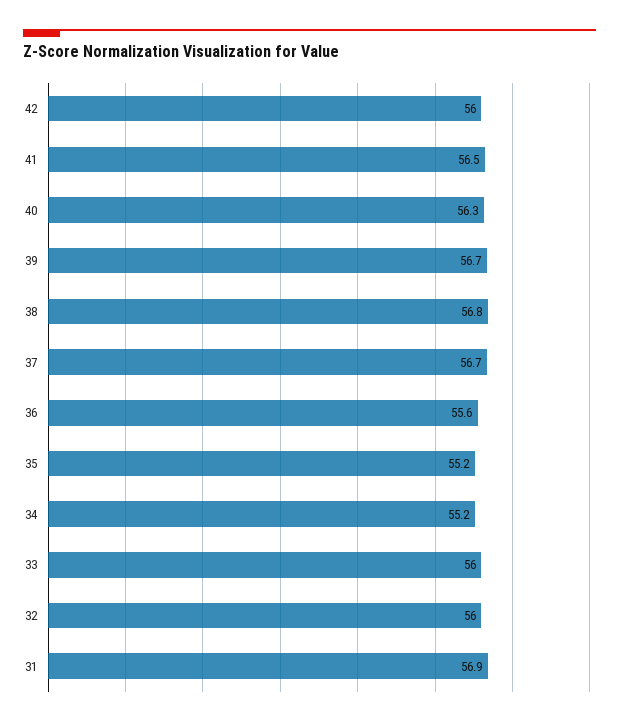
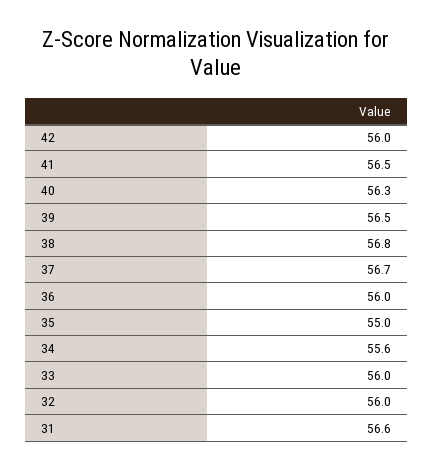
39: 56.7 -> 56.5
36: 55.6 -> 56
35: 55.2 -> 55
34: 55.2 -> 55.6
31: 56.9 -> 56.6

